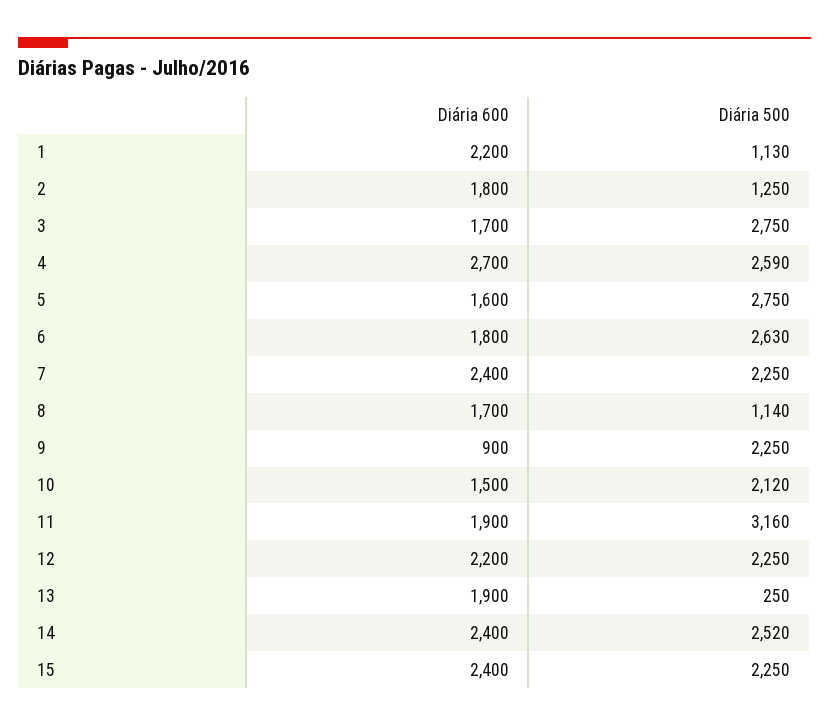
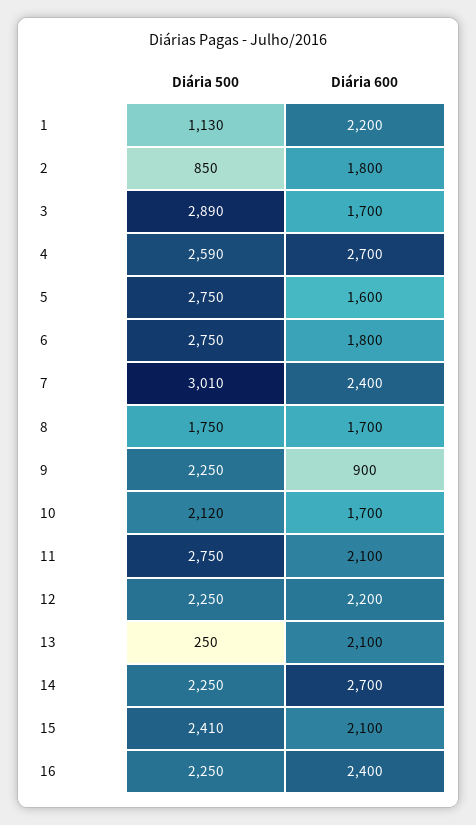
Diária 500, 2: 1250 -> 850
Diária 500, 3: 2750 -> 2890
Diária 500, 6: 2630 -> 2750
Diária 500, 7: 2250 -> 3010
Diária 500, 8: 1140 -> 1750
Diária 600, 10: 1500 -> 1700
Diária 600, 11: 1900 -> 2100
Diária 500, 11: 3160 -> 2750
Diária 600, 13: 1900 -> 2100
Diária 600, 14: 2400 -> 2700
Diária 500, 14: 2520 -> 2250
Diária 600, 15: 2400 -> 2100
Diária 500, 15: 2250 -> 2410
Diária 500, 16: none -> 2250
Diária 600, 16: none -> 2400

